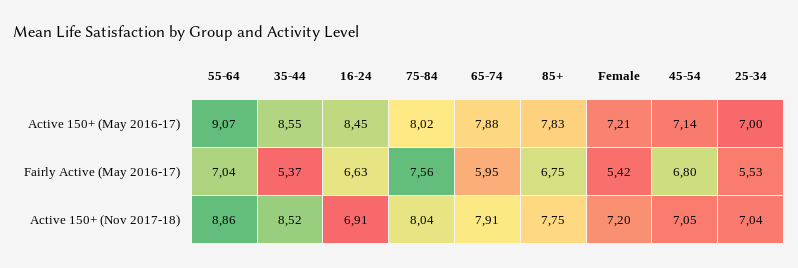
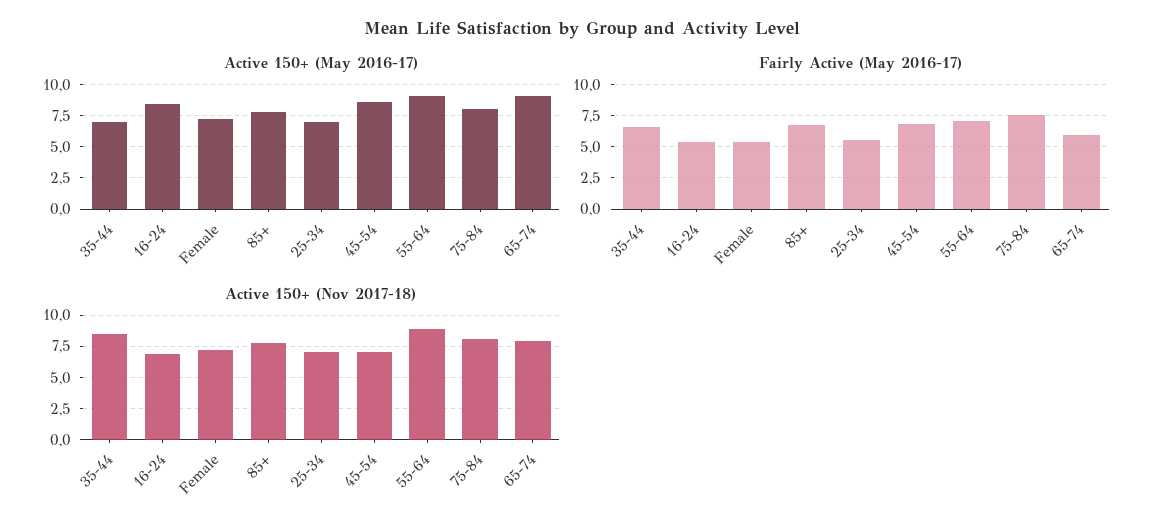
Active 150+ (May 2016-17), 35-44: 8.55 -> 7
Active 150+ (May 2016-17), 65-74: 7.88 -> 9
Active 150+ (May 2016-17), 45-54: 7.14 -> 8.5
Fairly Active (May 2016-17), 35-44: 5.37 -> 6.5
Fairly Active (May 2016-17), 16-24: 6.63 -> 5.5

